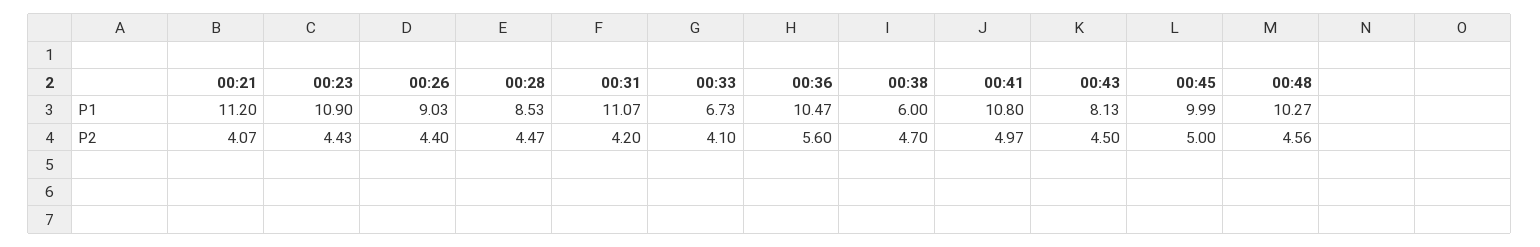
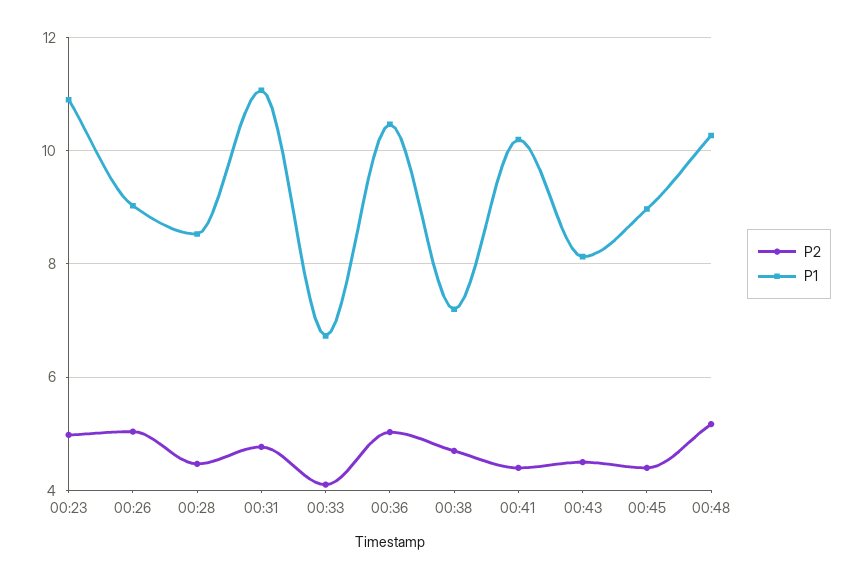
P1, 00:21: 11.2 -> none
P1, 00:38: 6 -> 7.2
P1, 00:41: 10.8 -> 10.2
P1, 00:45: 9.99 -> 9
P2, 00:21: 4.07 -> none
P2, 00:23: 4.43 -> 5
P2, 00:26: 4.4 -> 5
P2, 00:31: 4.2 -> 4.8
P2, 00:36: 5.6 -> 5
P2, 00:41: 4.97 -> 4.4
P2, 00:45: 5 -> 4.4
P2, 00:48: 4.56 -> 5.2

